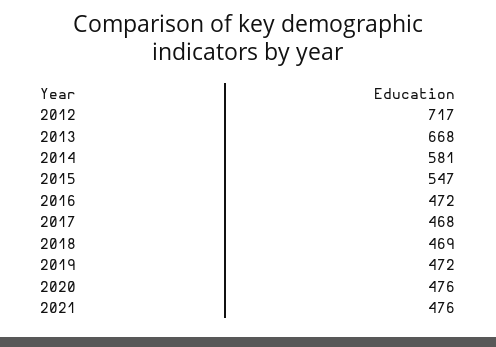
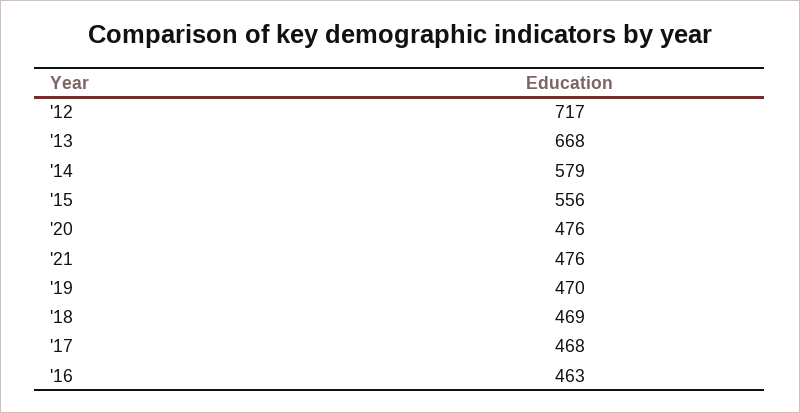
2014: 581 -> 579
2015: 547 -> 556
2016: 472 -> 463
2019: 472 -> 470

